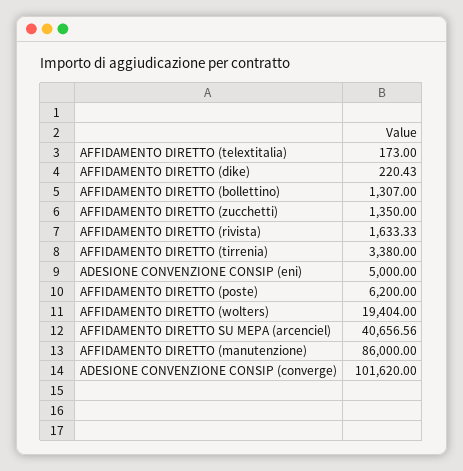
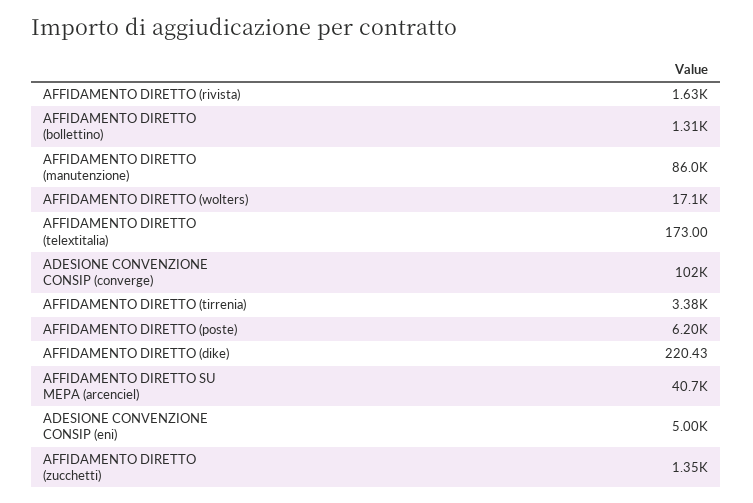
AFFIDAMENTO DIRETTO (wolters): 19404 -> 17100

